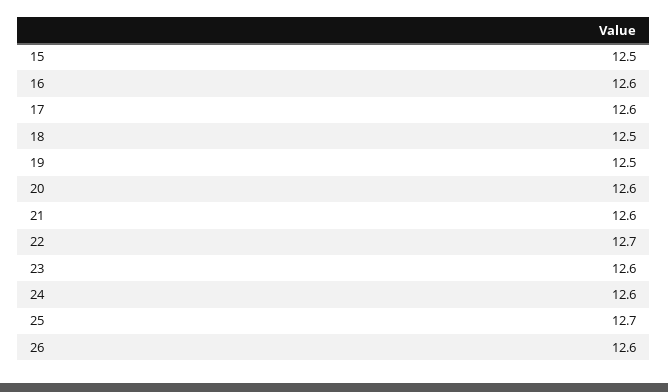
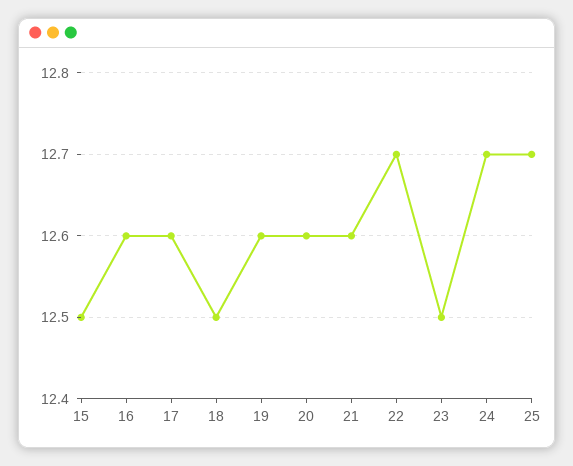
19: 12.5 -> 12.6
23: 12.6 -> 12.5
24: 12.6 -> 12.7
26: 12.6 -> none

